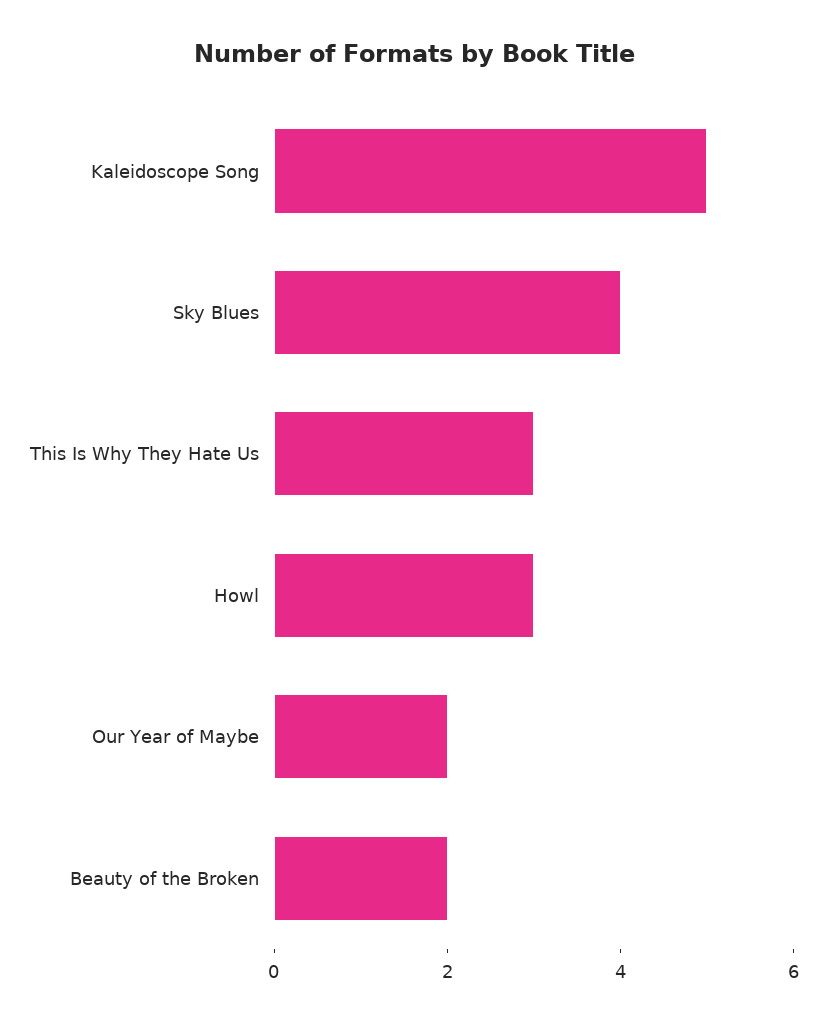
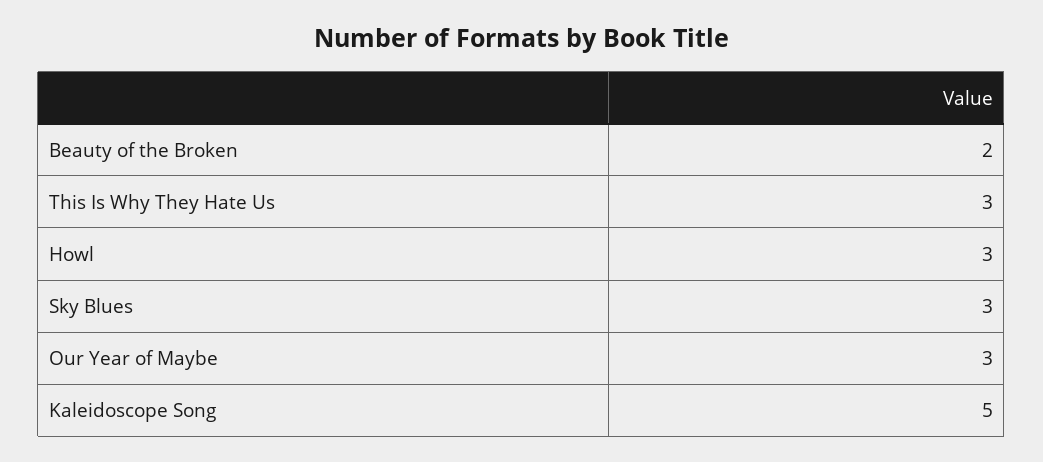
Sky Blues: 4 -> 3
Our Year of Maybe: 2 -> 3

